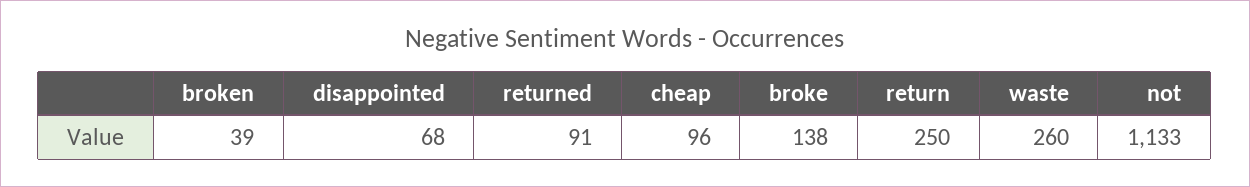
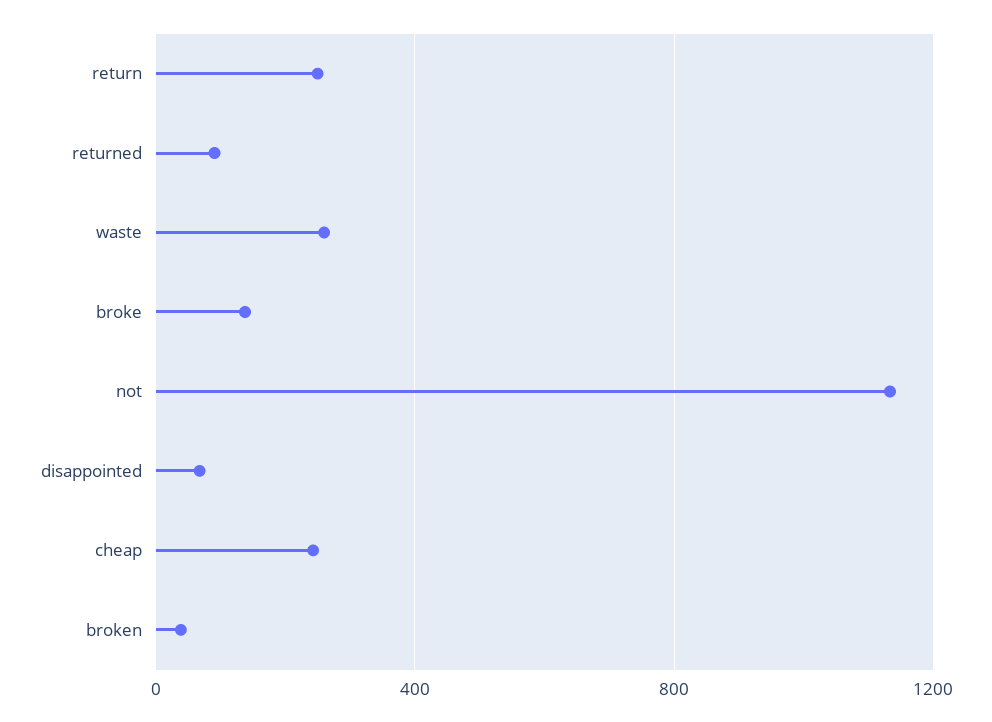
cheap: 96 -> 250

